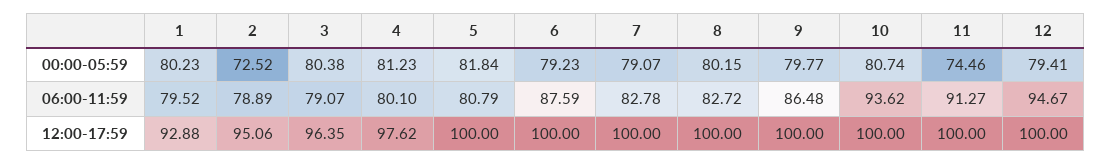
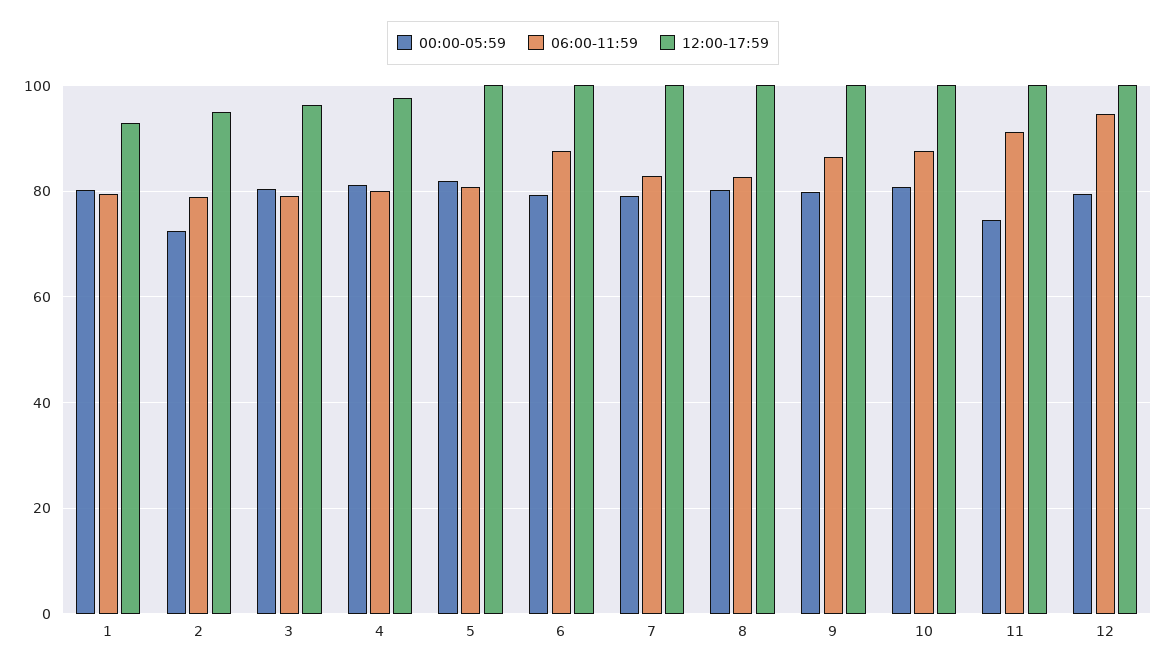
06:00-11:59, 10: 93.62 -> 88

